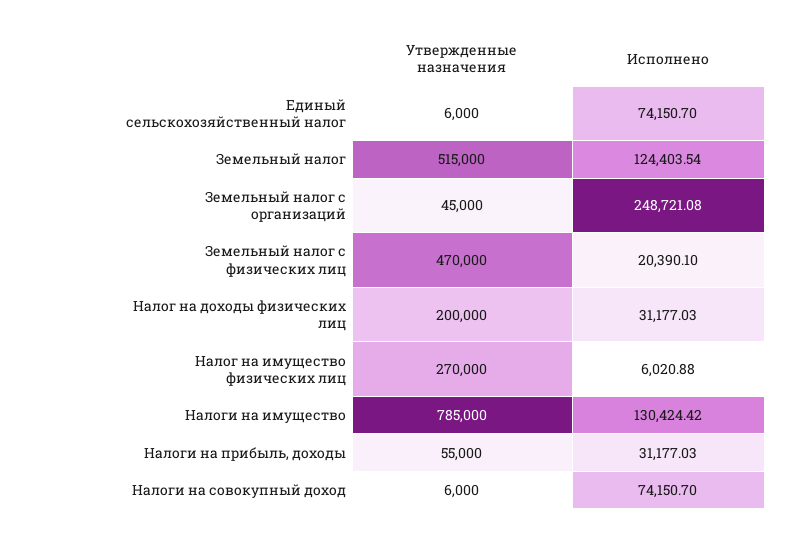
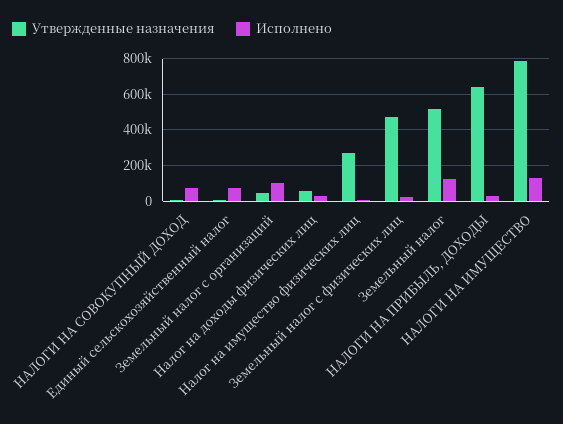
Исполнено, Земельный налог с организаций: 248721.08 -> 100000
Утвержденные назначения, Налог на доходы физических лиц: 200000 -> 50000
Утвержденные назначения, Налоги на прибыль, доходы: 55000 -> 650000

